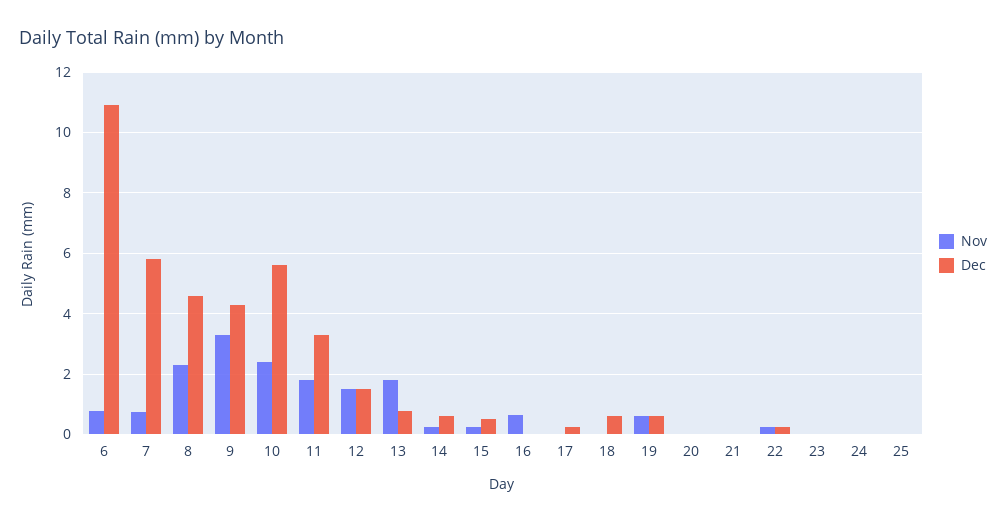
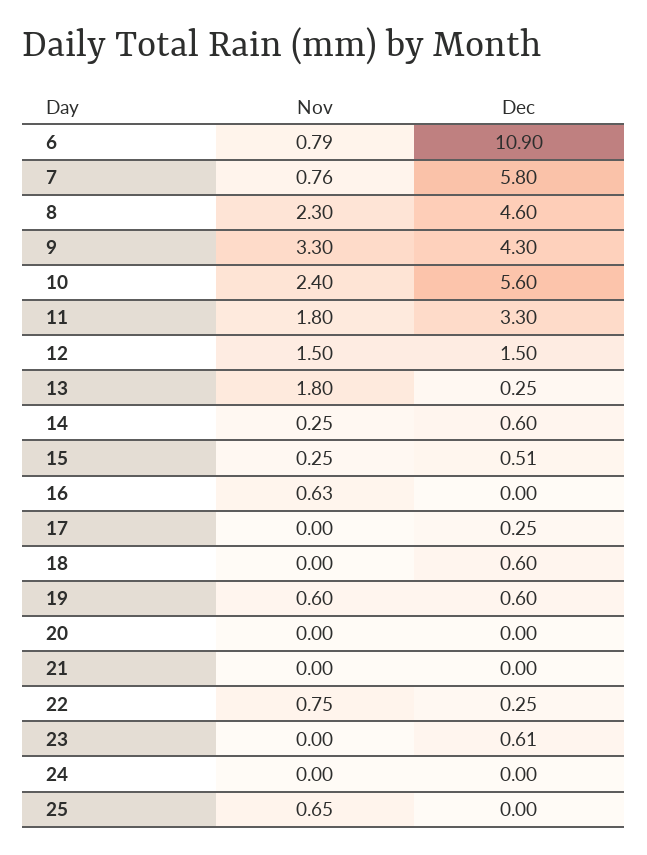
Dec, 13: 0.8 -> 0.25
Nov, 22: 0.2 -> 0.75
Dec, 23: 0 -> 0.61
Nov, 25: 0 -> 0.65

